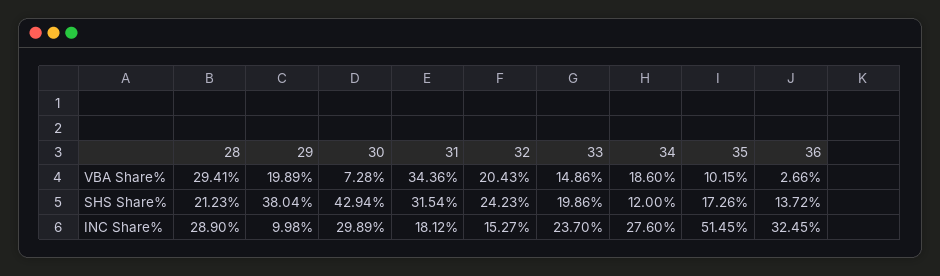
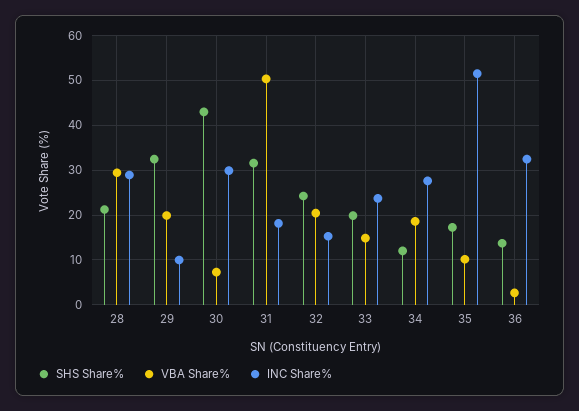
VBA Share%, 31: 34.36 -> 50
SHS Share%, 29: 38.04 -> 32

